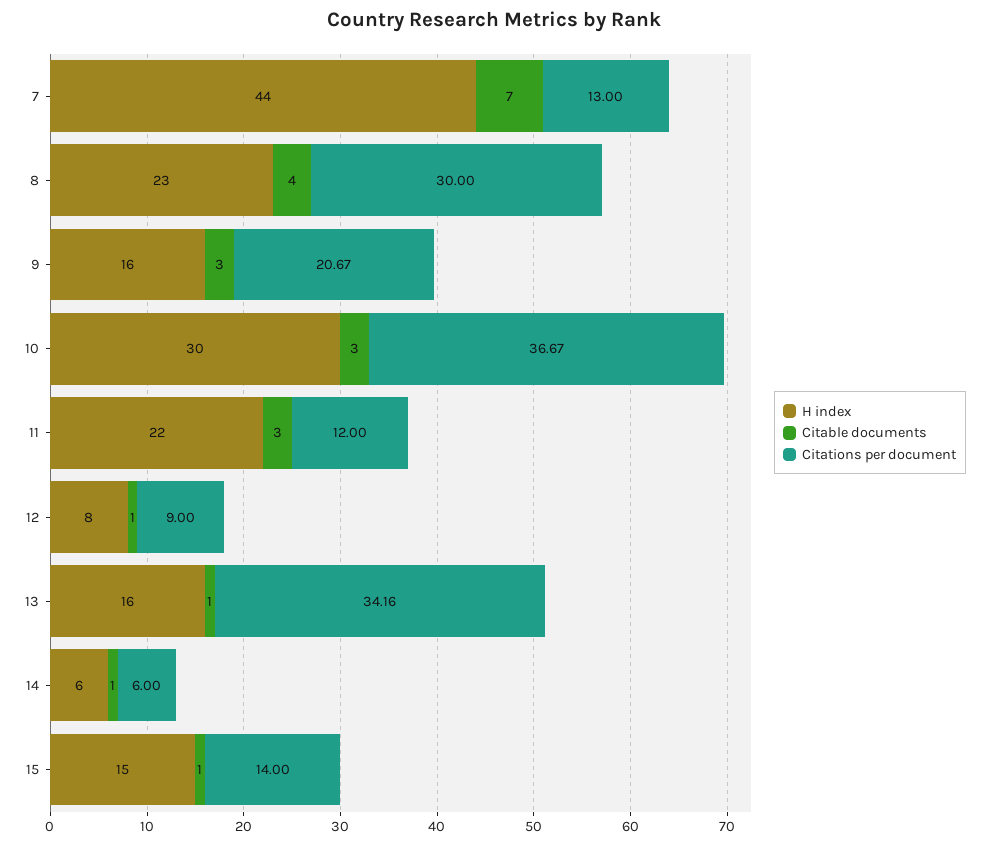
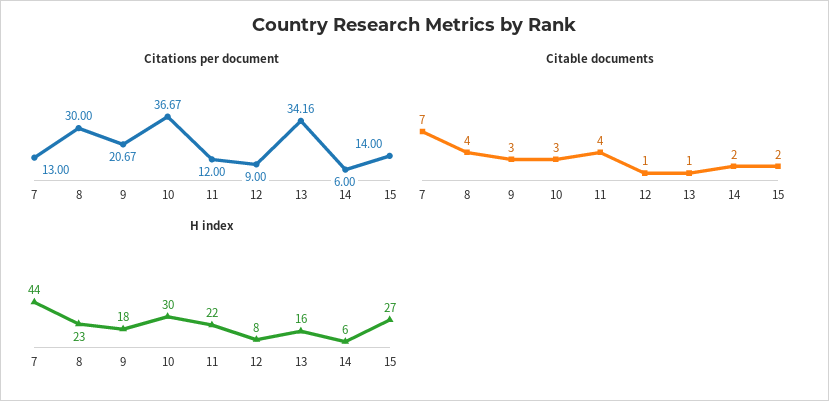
H index, 9: 16 -> 18
Citable documents, 11: 3 -> 4
Citable documents, 14: 1 -> 2
H index, 15: 15 -> 27
Citable documents, 15: 1 -> 2

